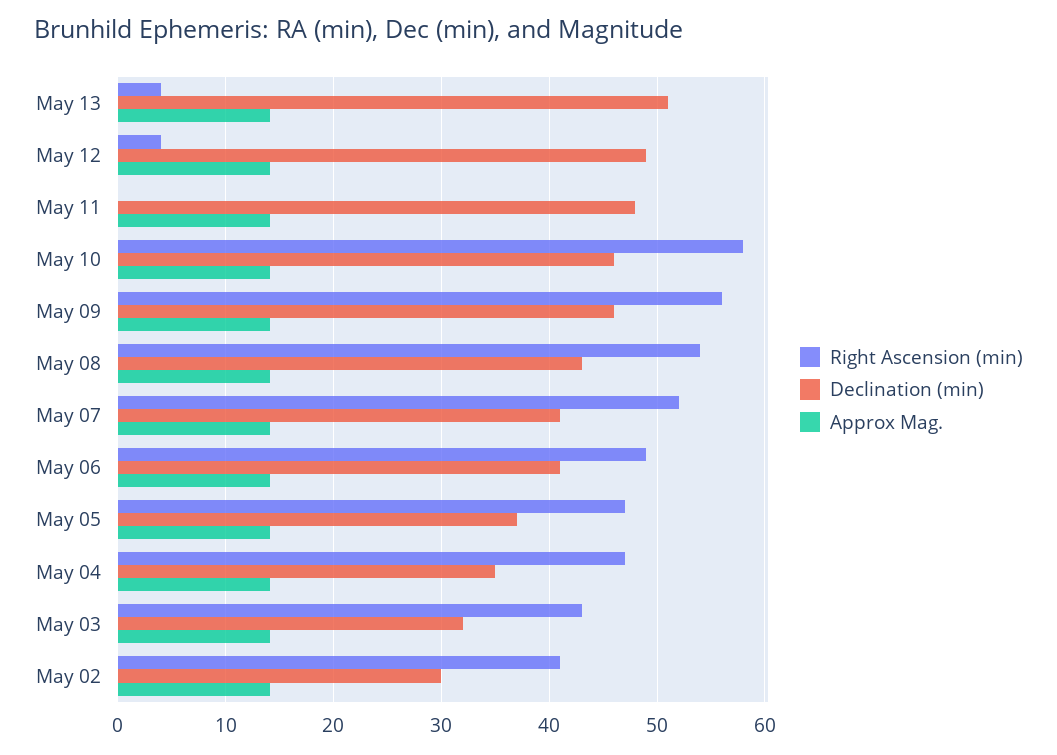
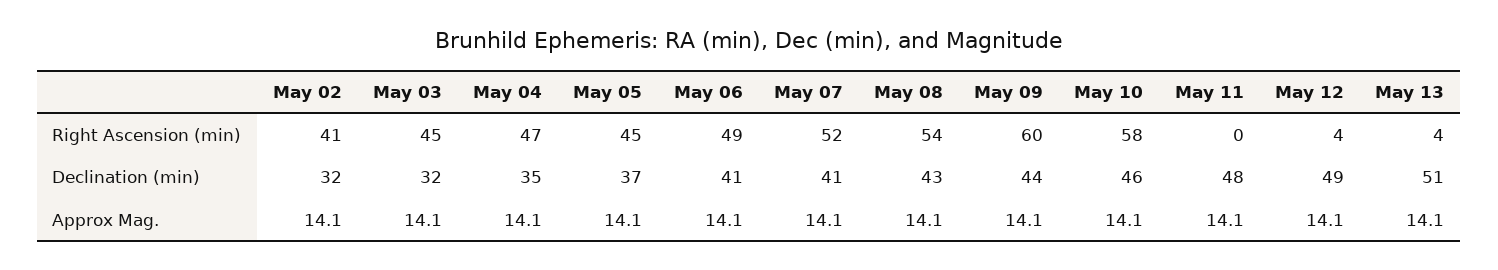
Right Ascension (min), May 09: 56 -> 60
Declination (min), May 09: 46 -> 44
Right Ascension (min), May 05: 47 -> 45
Right Ascension (min), May 03: 43 -> 45
Declination (min), May 02: 30 -> 32

